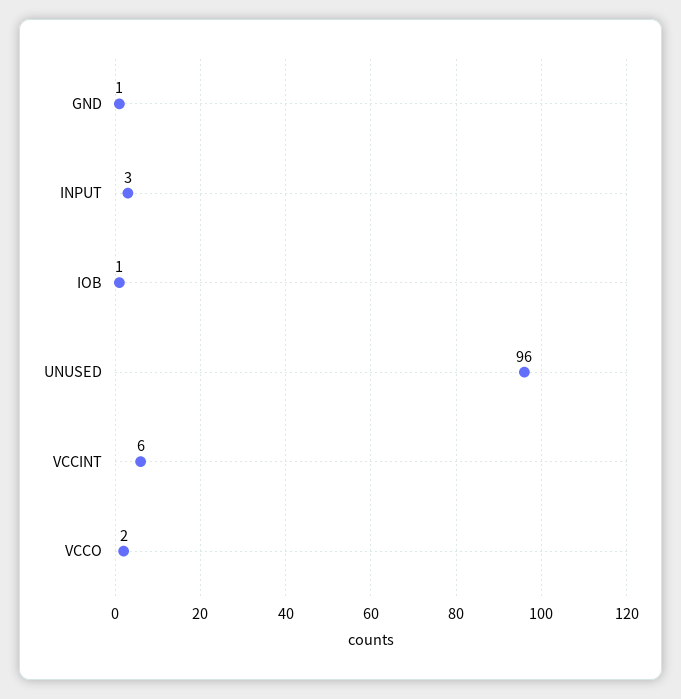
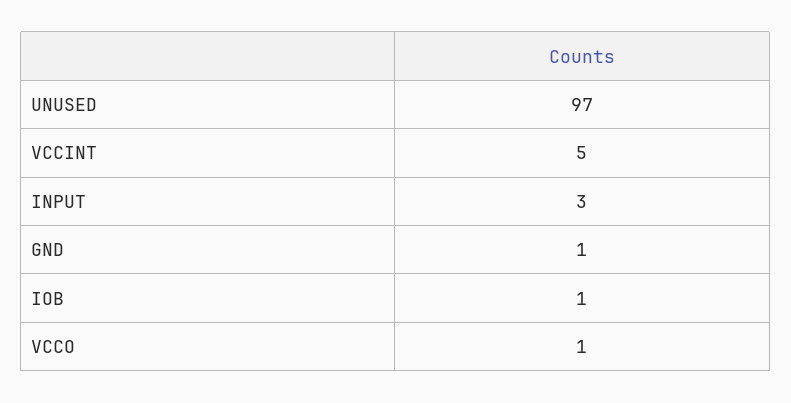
UNUSED: 96 -> 97
VCCINT: 6 -> 5
VCCO: 2 -> 1

